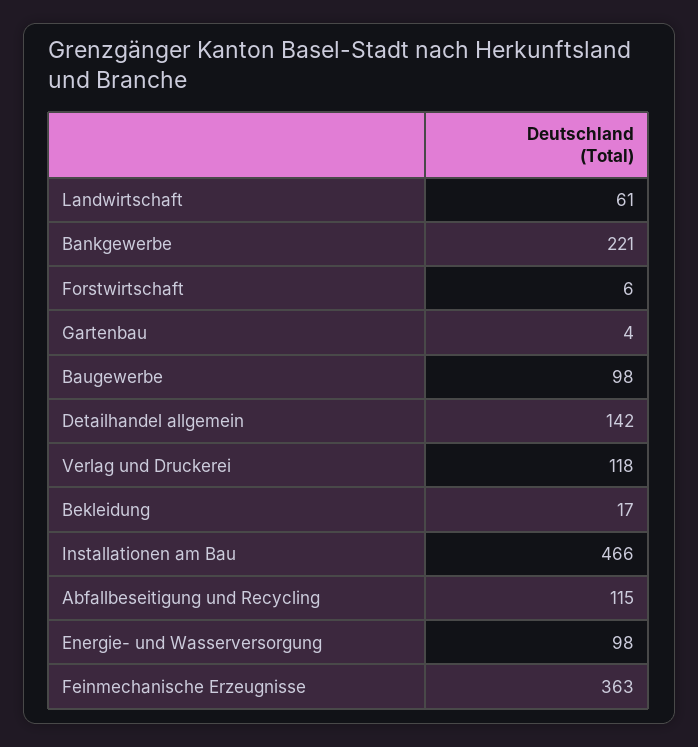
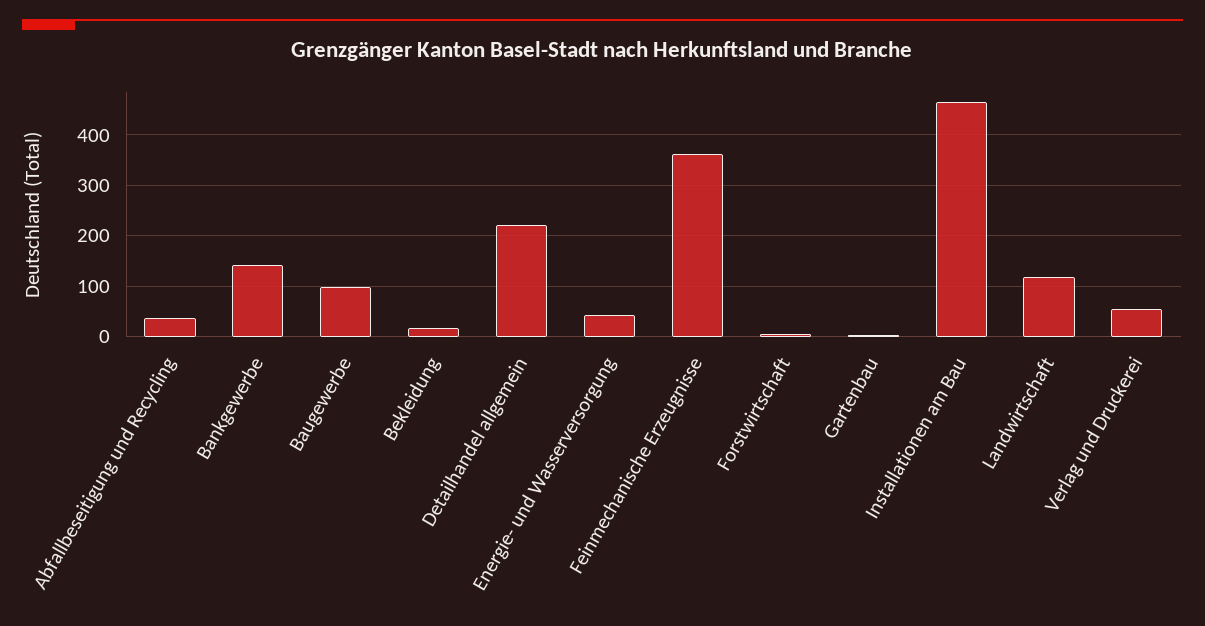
Landwirtschaft: 61 -> 120
Bankgewerbe: 221 -> 140
Detailhandel allgemein: 142 -> 220
Verlag und Druckerei: 118 -> 60
Abfallbeseitigung und Recycling: 115 -> 40
Energie- und Wasserversorgung: 98 -> 40

